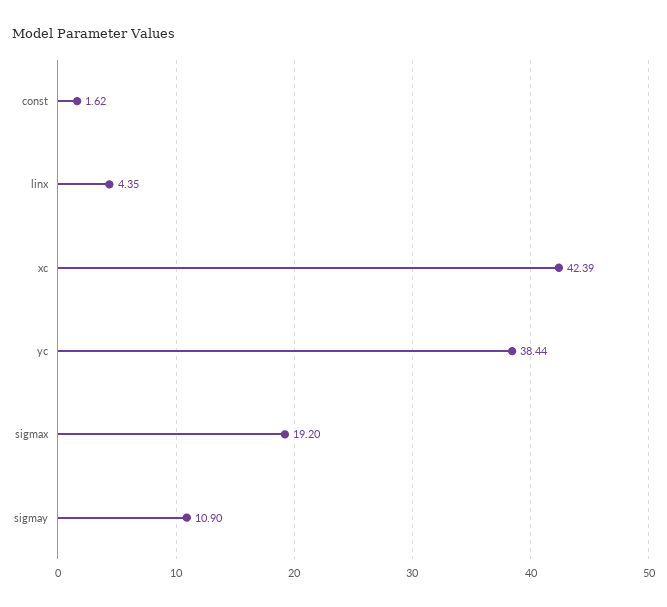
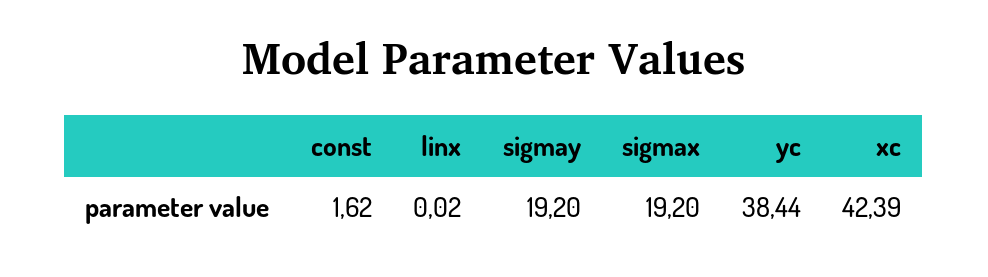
linx: 4.35 -> 0.02
sigmay: 10.9 -> 19.2

